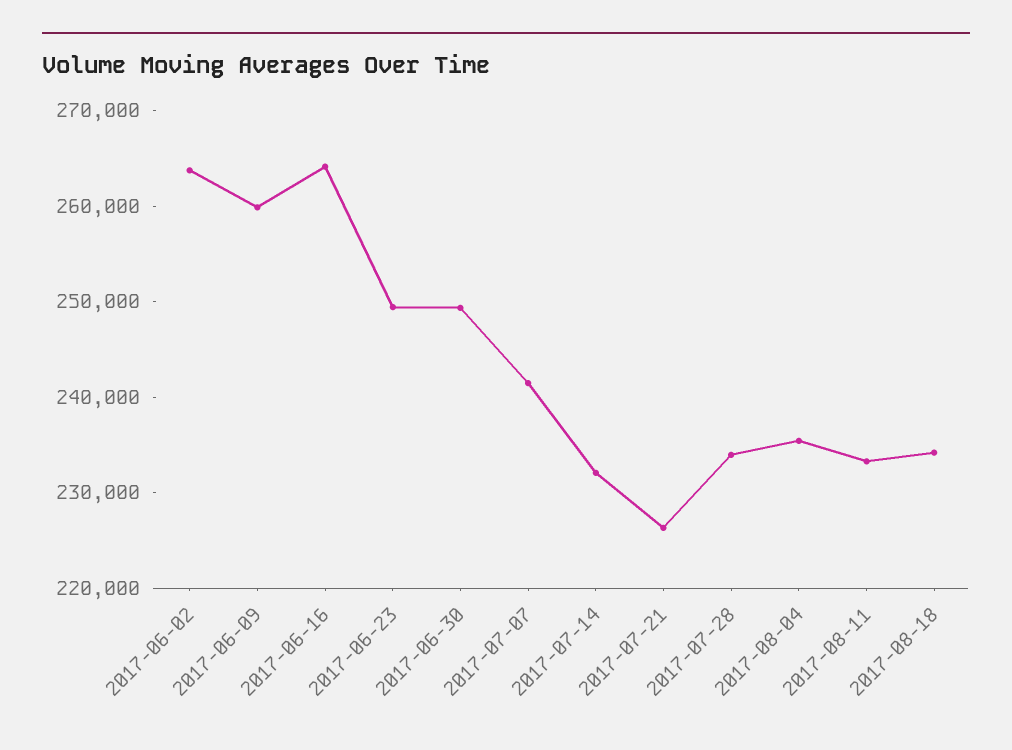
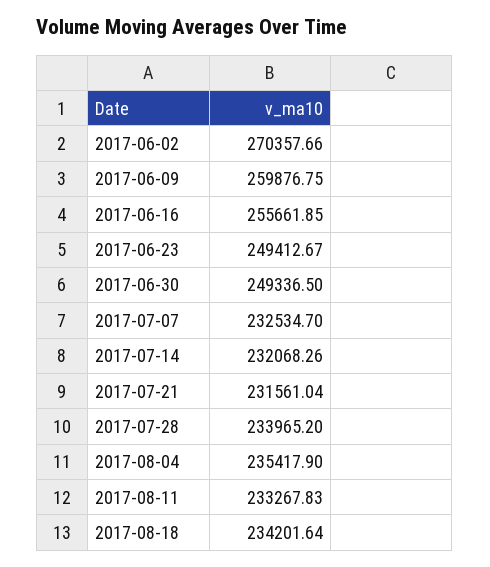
2017-06-02: 264000 -> 270357.66
2017-06-16: 264000 -> 255661.85
2017-07-07: 242000 -> 232534.7
2017-07-21: 226000 -> 231561.04

